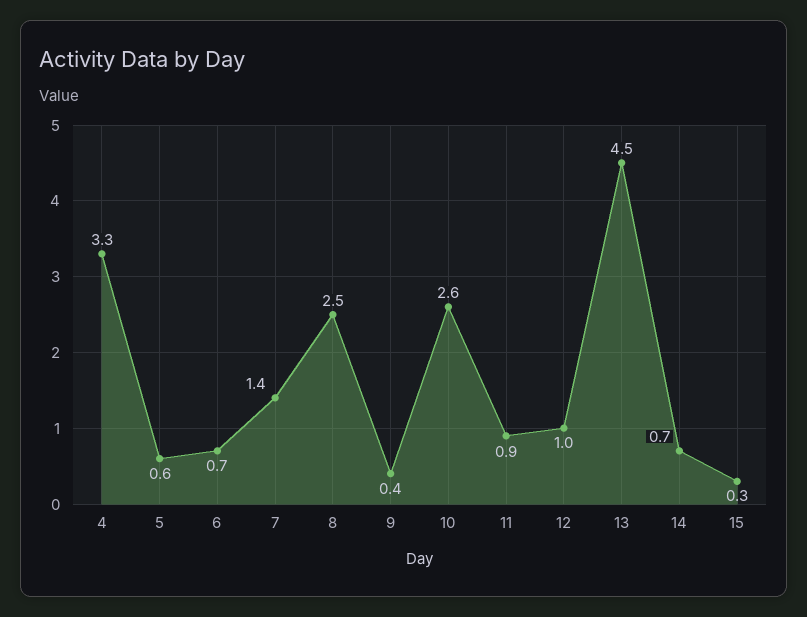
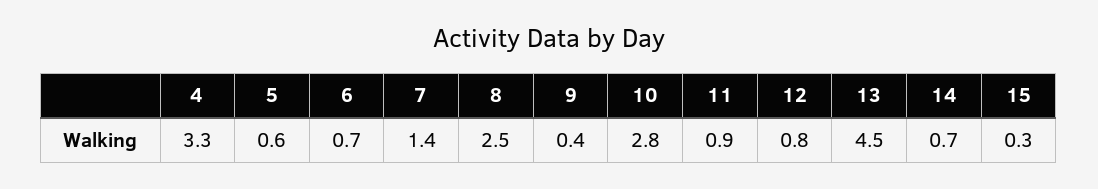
10: 2.6 -> 2.8
12: 1 -> 0.8

